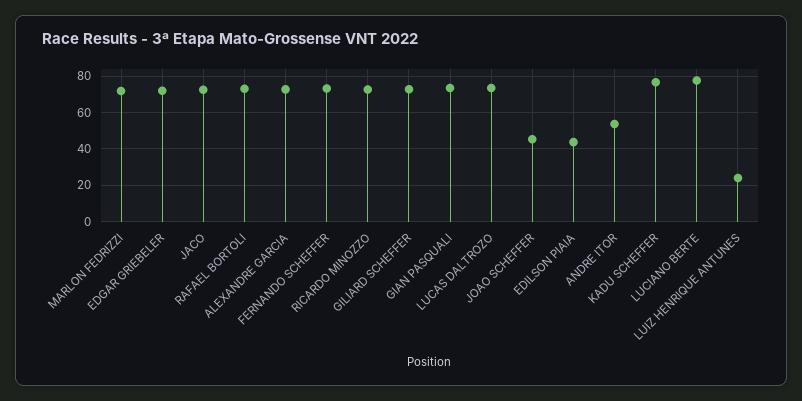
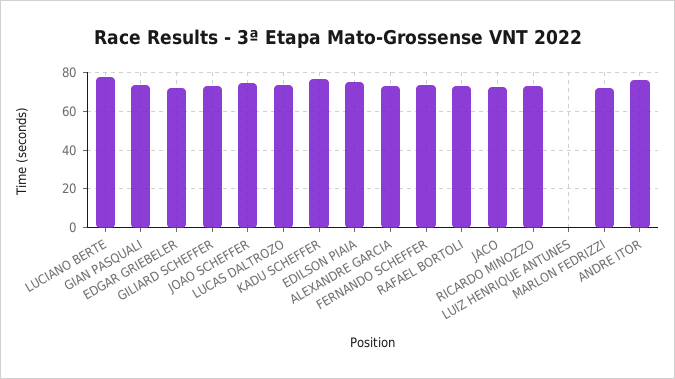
JOAO SCHEFFER: 45 -> 75
EDILSON PIAIA: 45 -> 75
ANDRE ITOR: 55 -> 75
LUIZ HENRIQUE ANTUNES: 25 -> 0

